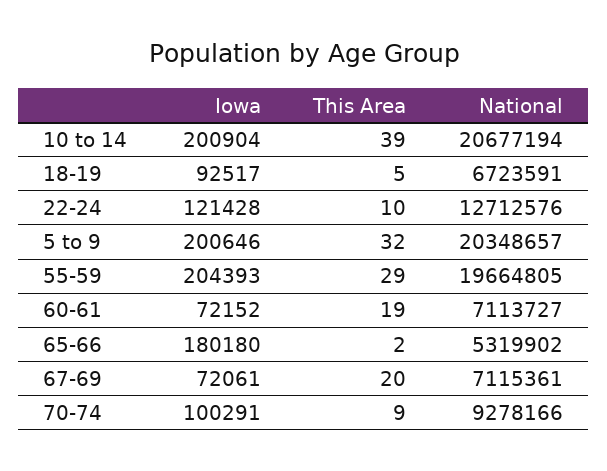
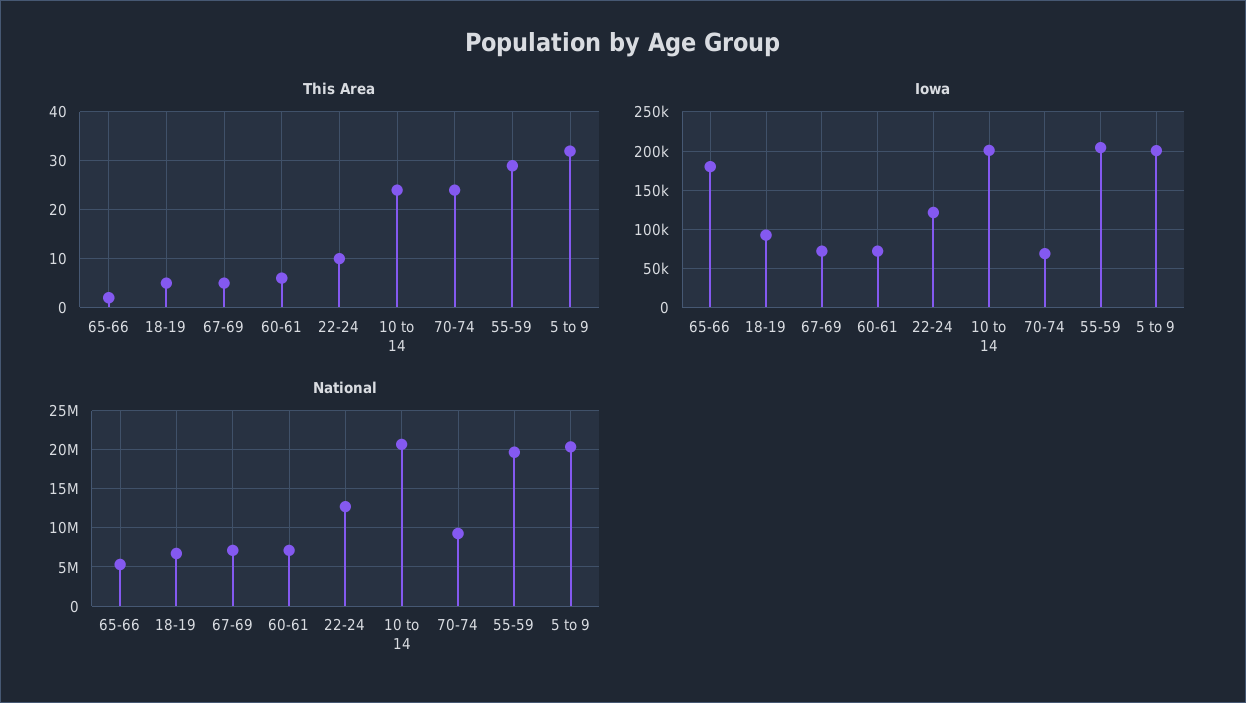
This Area, 10 to 14: 39 -> 25
This Area, 60-61: 19 -> 5
This Area, 67-69: 20 -> 5
Iowa, 70-74: 100291 -> 70000
This Area, 70-74: 9 -> 25

